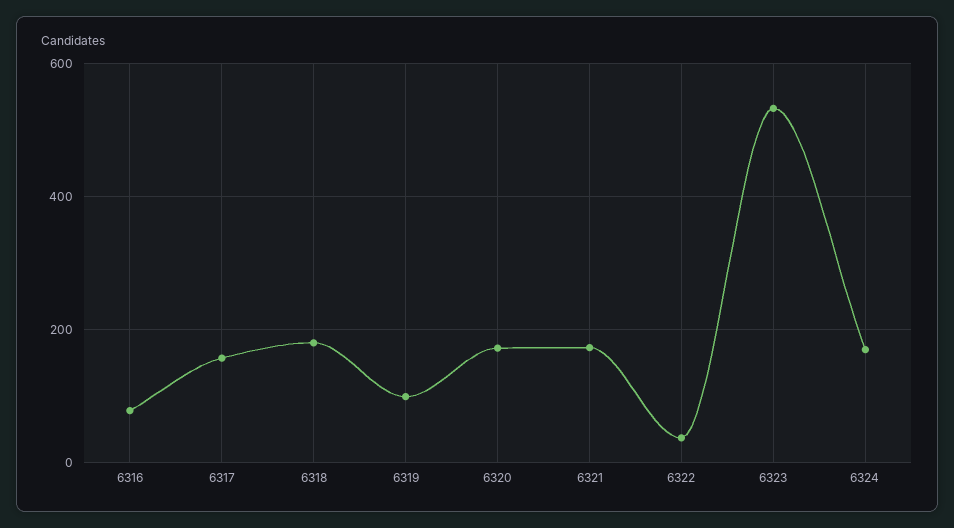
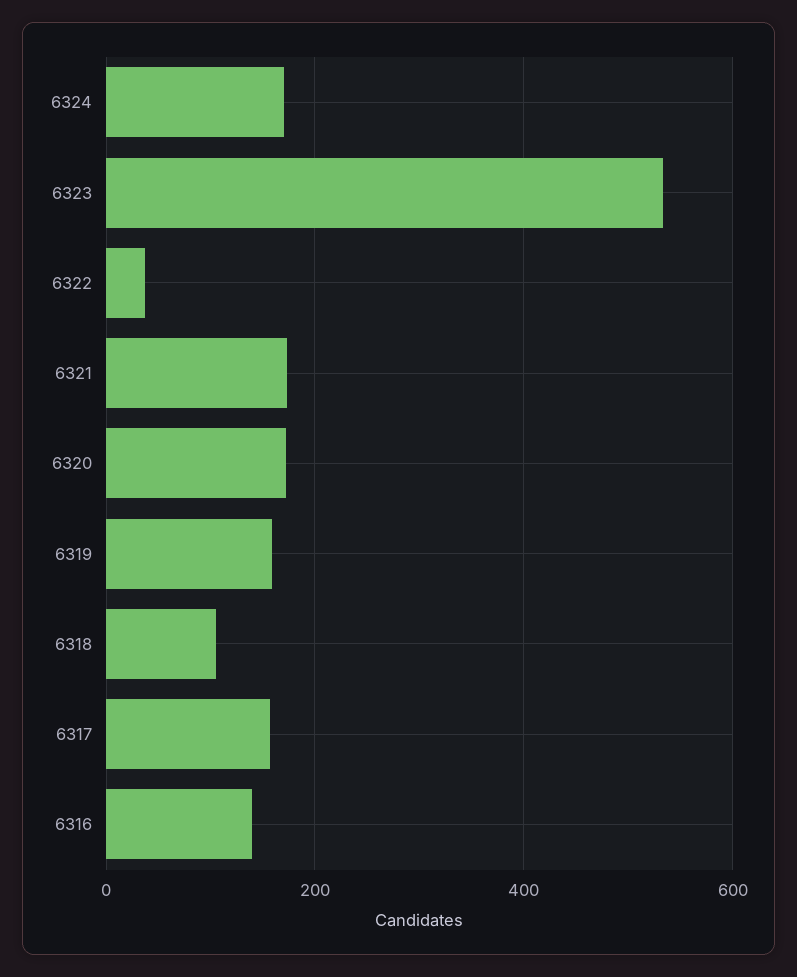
6316: 80 -> 140
6318: 180 -> 100
6319: 100 -> 160

